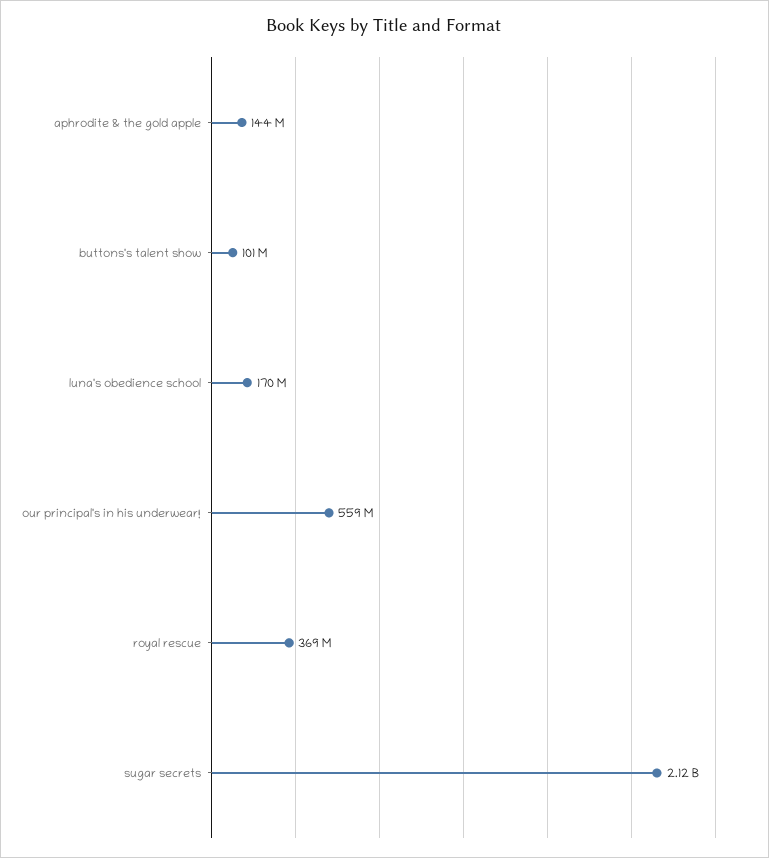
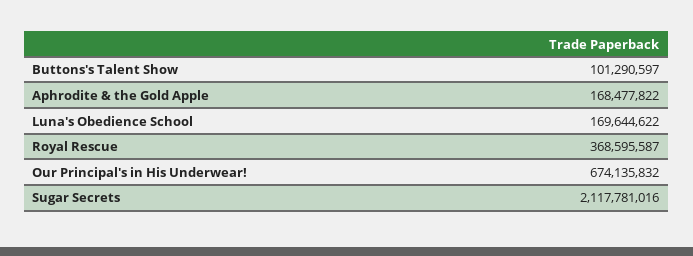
aphrodite & the gold apple: 144000000 -> 168477822
our principal's in his underwear!: 559000000 -> 674135832

